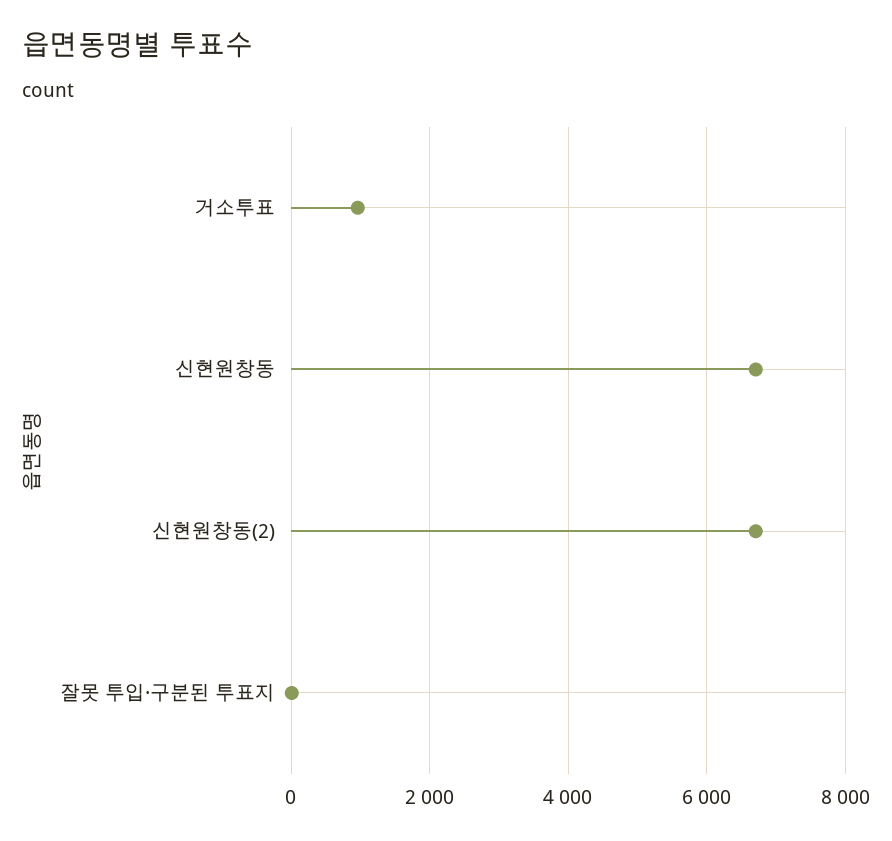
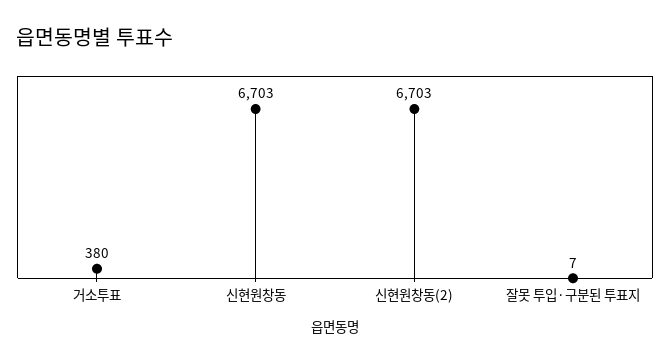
거소투표: 1000 -> 380

